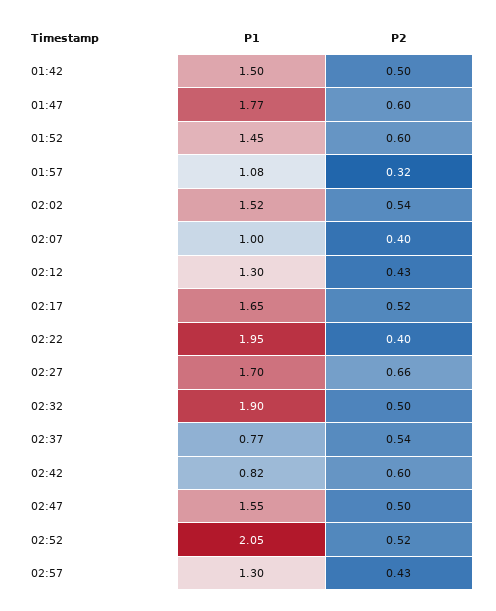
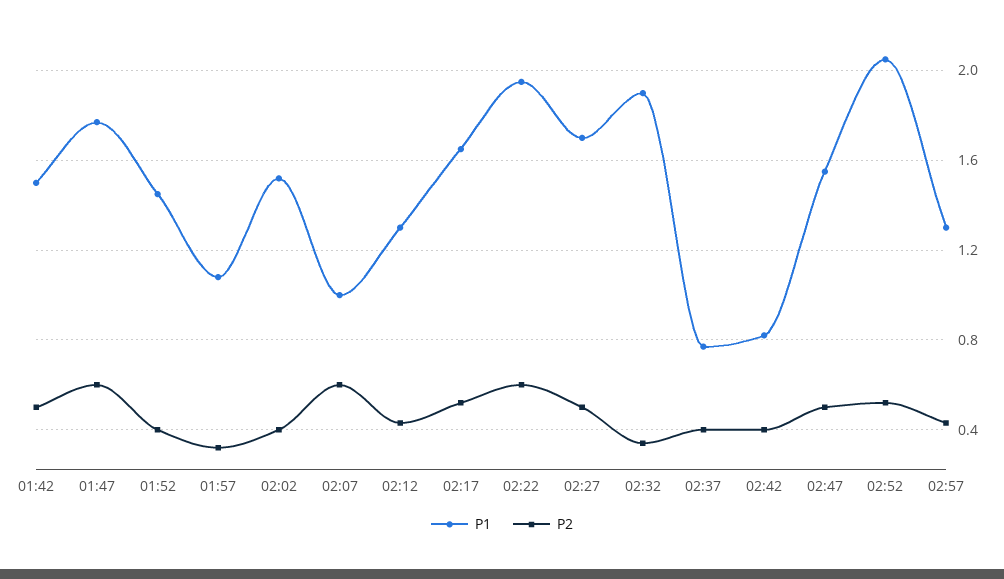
P2, 01:52: 0.6 -> 0.4
P2, 02:02: 0.54 -> 0.4
P2, 02:07: 0.4 -> 0.6
P2, 02:22: 0.4 -> 0.6
P2, 02:27: 0.66 -> 0.5
P2, 02:32: 0.5 -> 0.35
P2, 02:37: 0.54 -> 0.4
P2, 02:42: 0.6 -> 0.4

